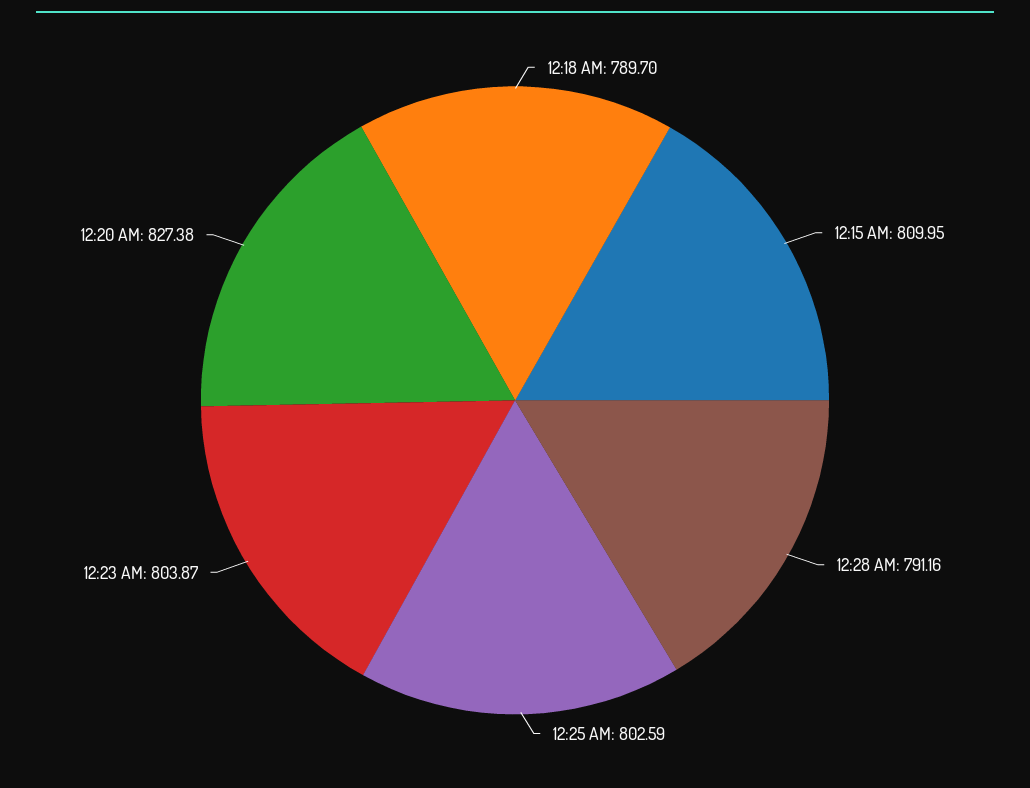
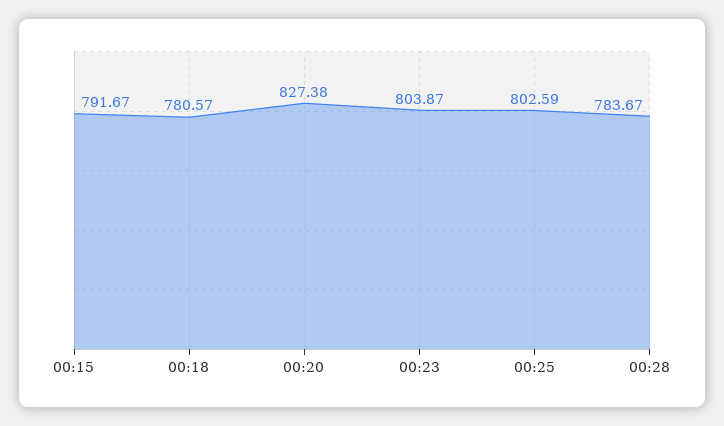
12:18 AM: 789.7 -> 780.57
12:15 AM: 809.95 -> 791.67
12:28 AM: 791.16 -> 783.67

